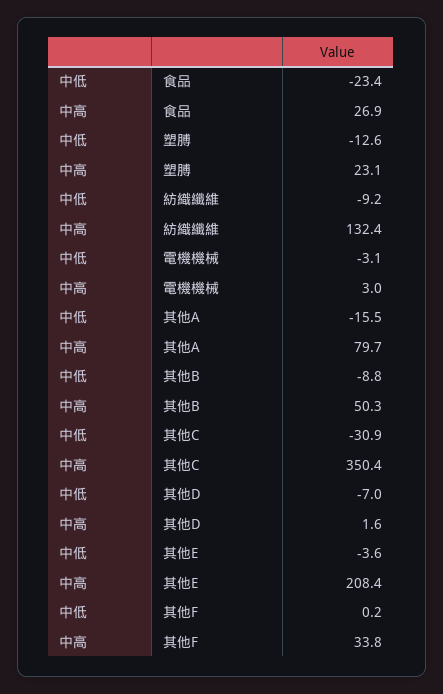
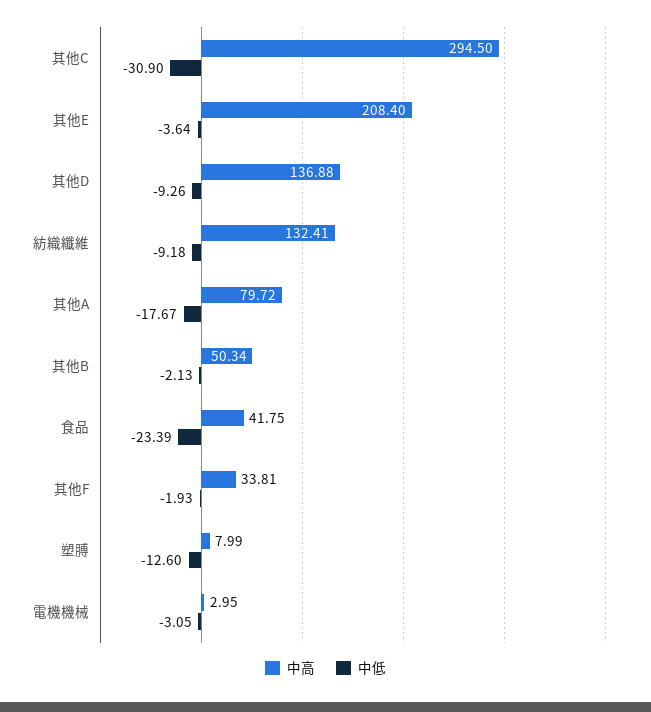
中高, 食品: 26.9 -> 41.75
中高, 塑膊: 23.1 -> 7.99
中低, 其他A: -15.5 -> -17.67
中低, 其他B: -8.8 -> -2.13
中高, 其他C: 350.4 -> 294.5
中低, 其他D: -7 -> -9.26
中高, 其他D: 1.6 -> 136.88
中低, 其他F: 0.2 -> -1.93

